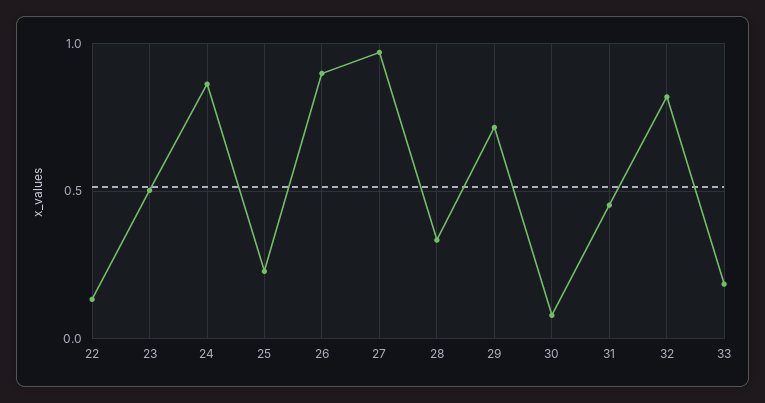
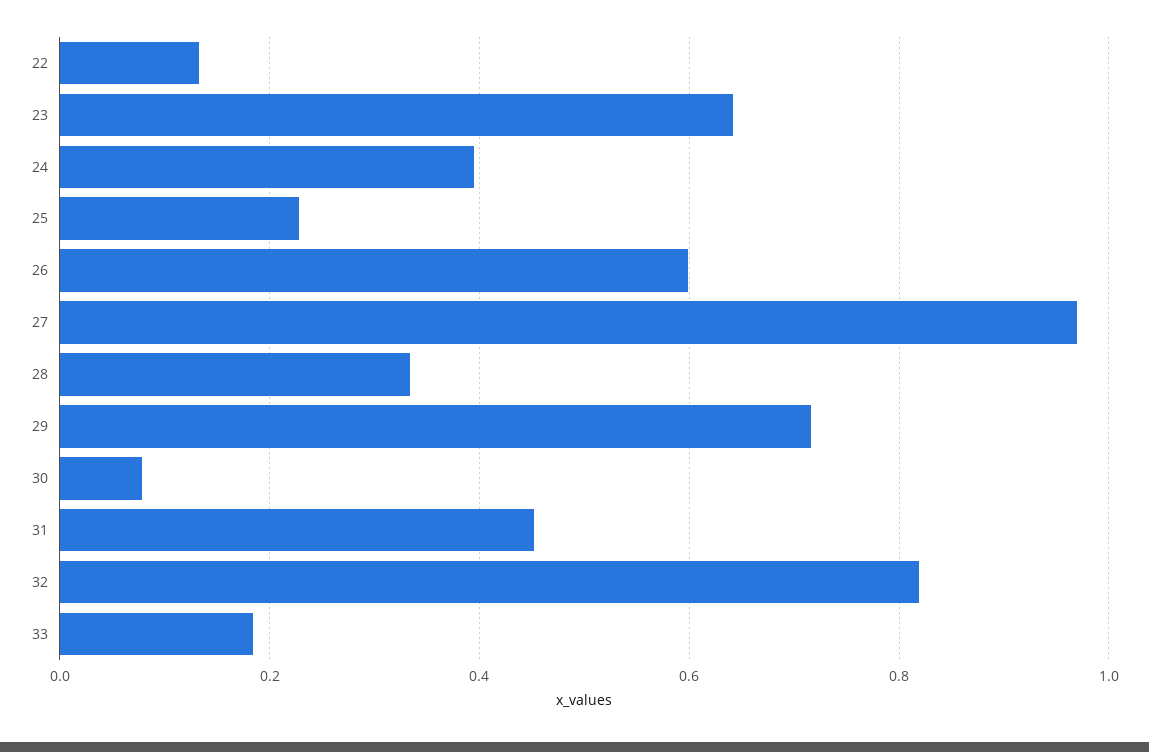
23: 0.5 -> 0.64
24: 0.85 -> 0.4
26: 0.9 -> 0.6

